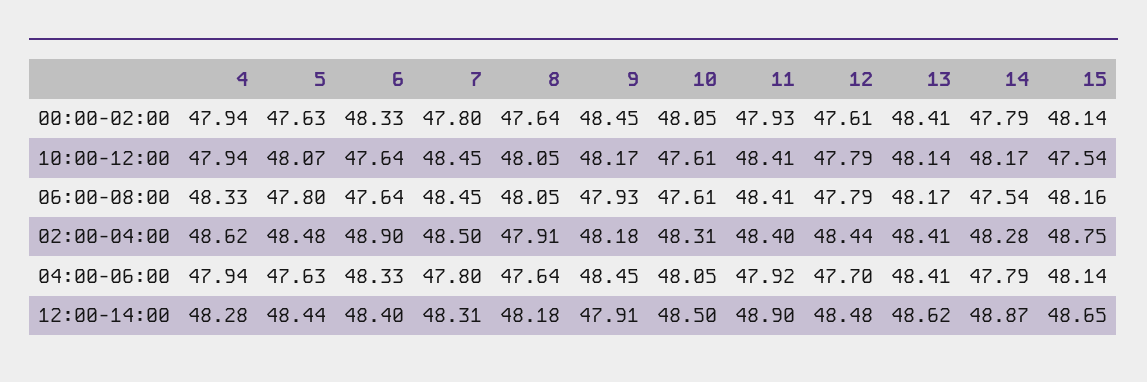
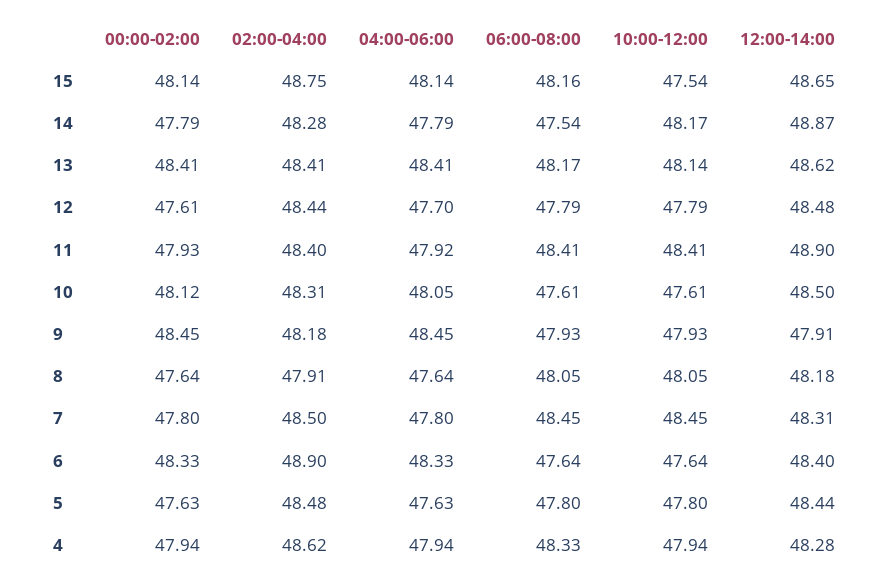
10, 00:00-02:00: 48.05 -> 48.12
5, 10:00-12:00: 48.07 -> 47.8
9, 10:00-12:00: 48.17 -> 47.93

